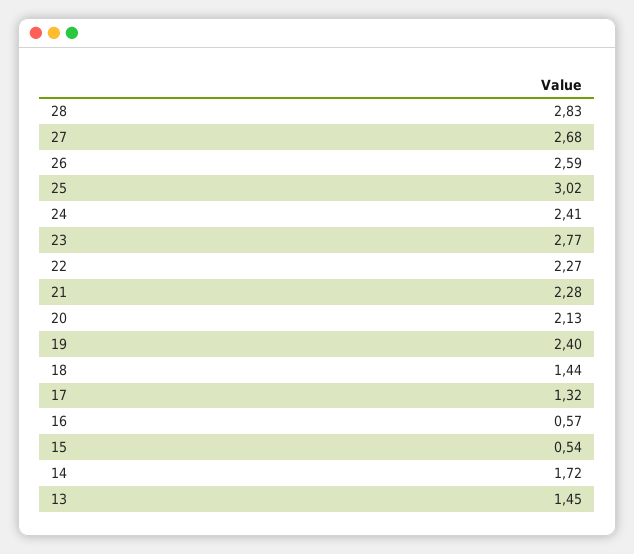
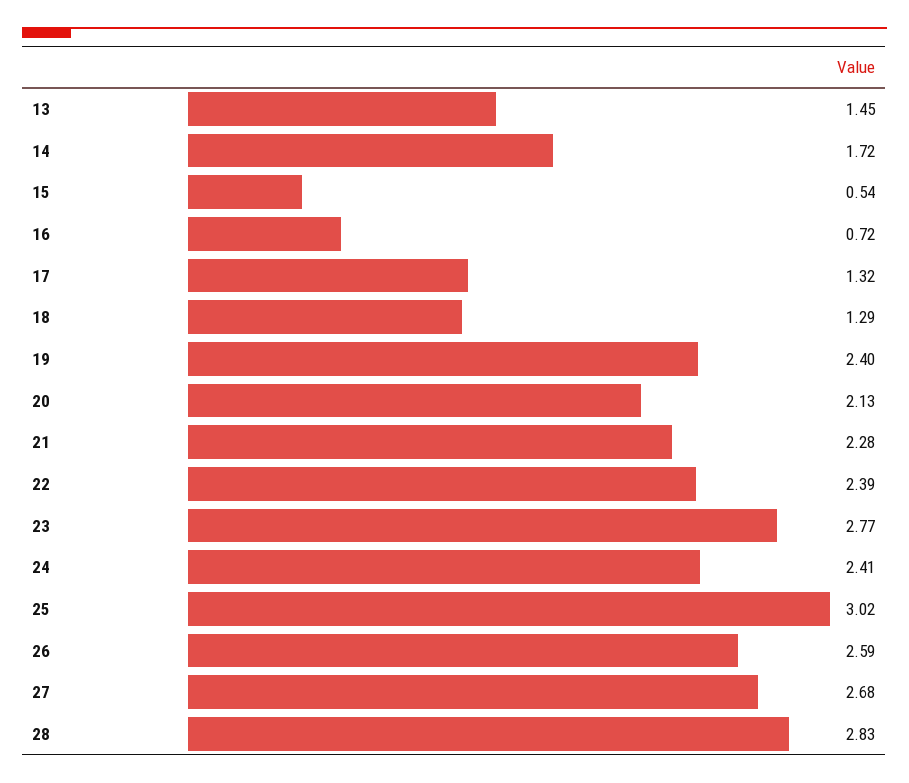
22: 2.27 -> 2.39
18: 1.44 -> 1.29
16: 0.57 -> 0.72

